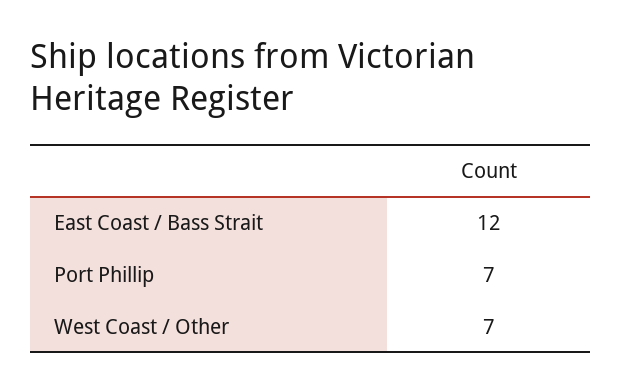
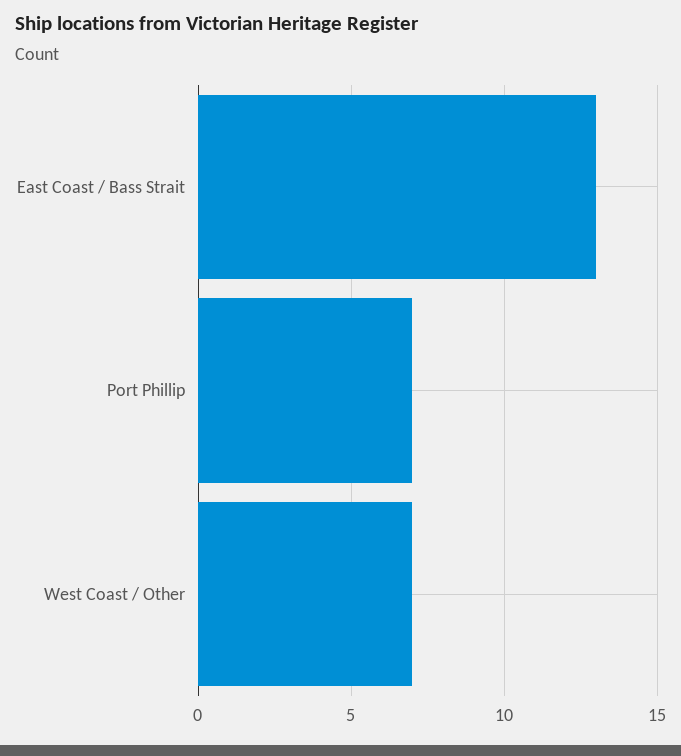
East Coast / Bass Strait: 12 -> 13

